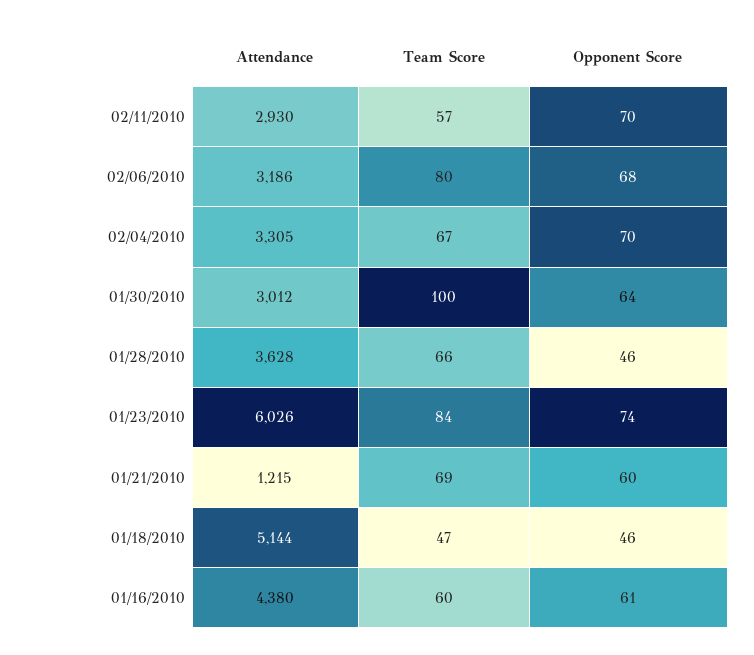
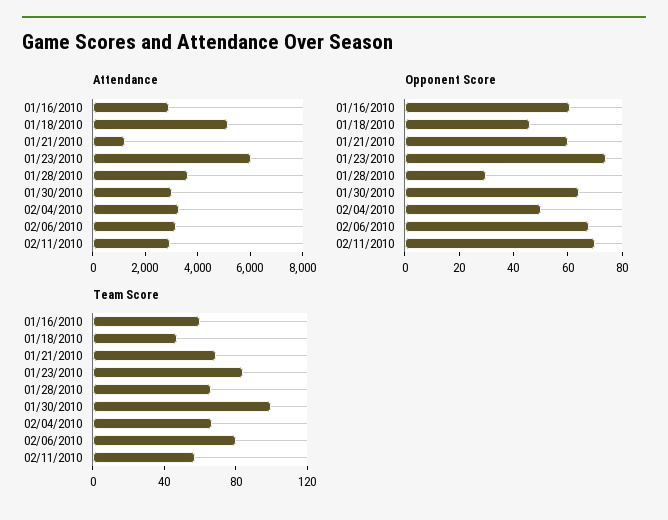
Opponent Score, 02/04/2010: 70 -> 50
Opponent Score, 01/28/2010: 46 -> 30
Attendance, 01/16/2010: 4380 -> 3000

